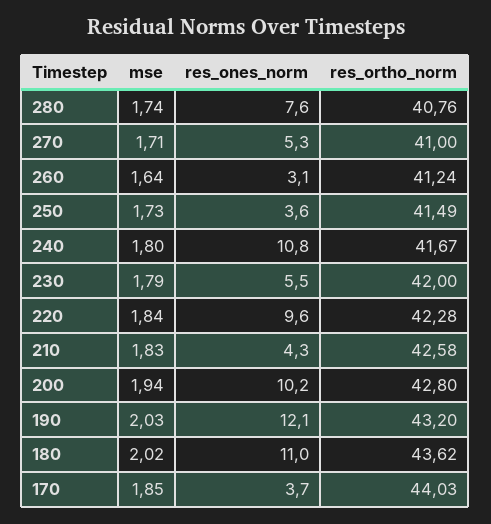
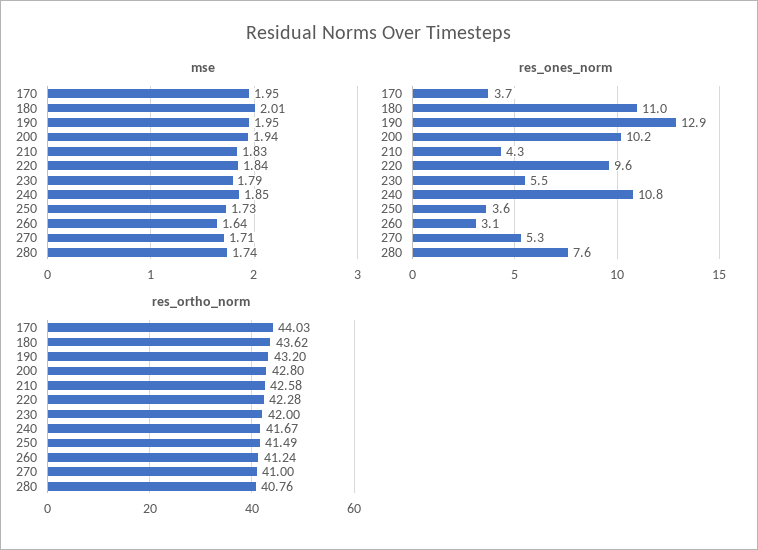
mse, 240: 1.8 -> 1.85
mse, 190: 2.03 -> 1.95
res_ones_norm, 190: 12.1 -> 12.9
mse, 180: 2.02 -> 2.01
mse, 170: 1.85 -> 1.95

